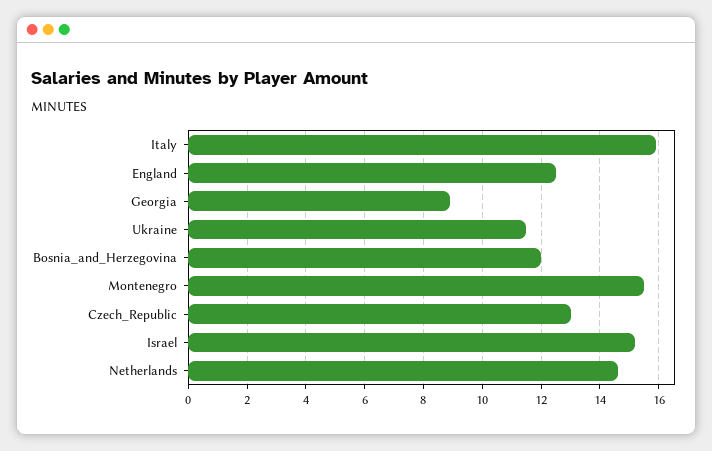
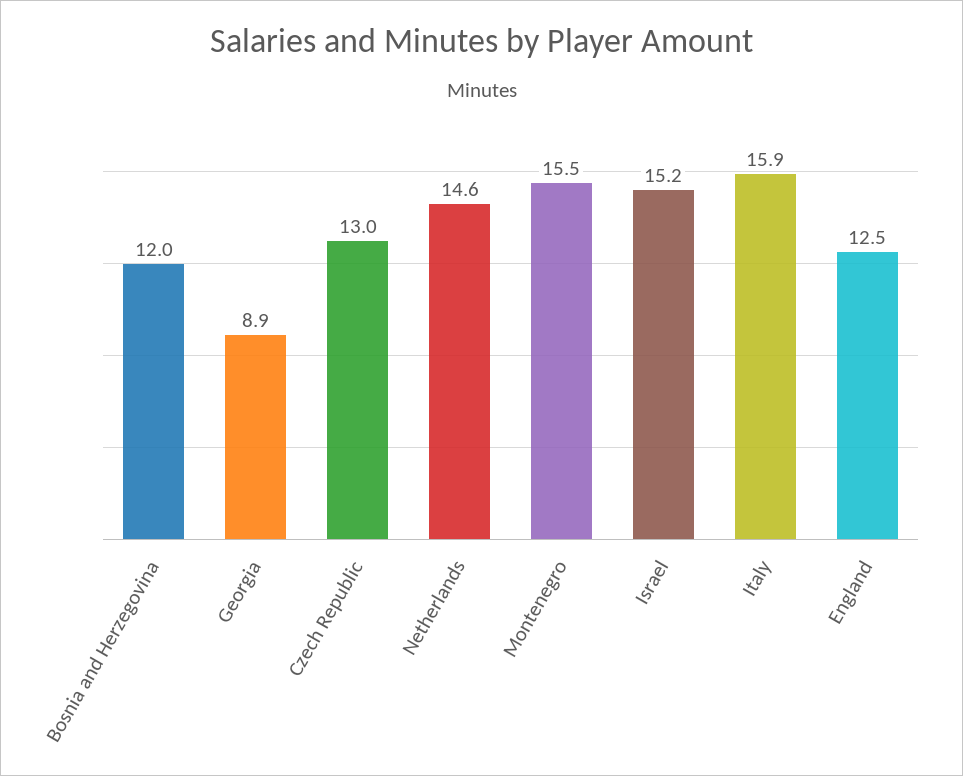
Ukraine: 11.5 -> none

